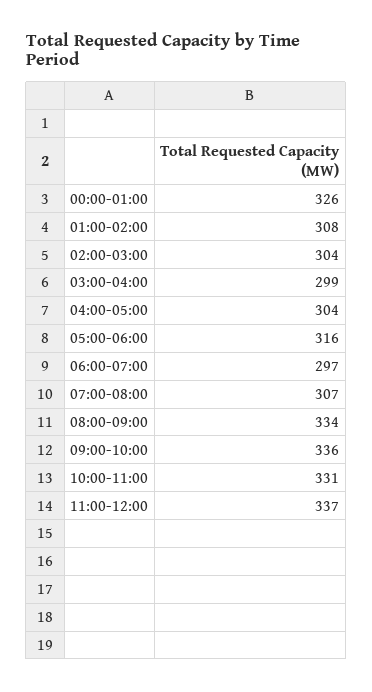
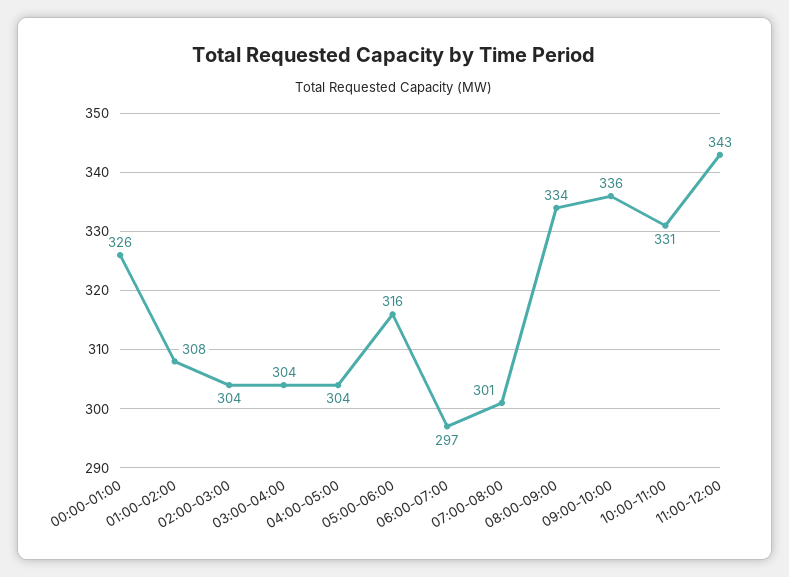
03:00-04:00: 299 -> 304
07:00-08:00: 307 -> 301
11:00-12:00: 337 -> 343

